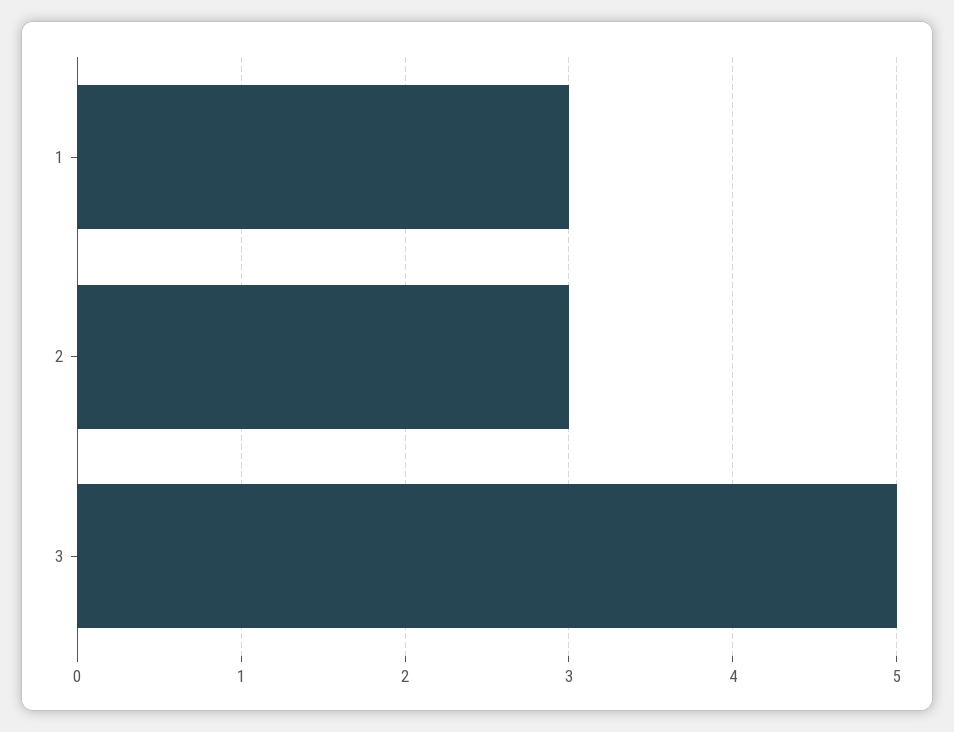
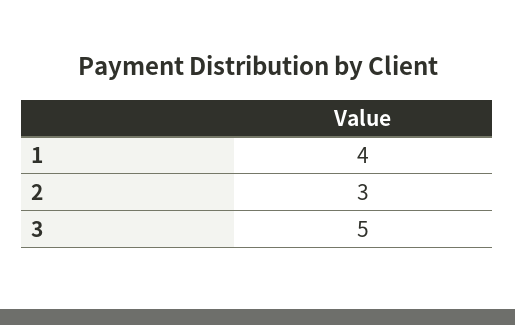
1: 3 -> 4

